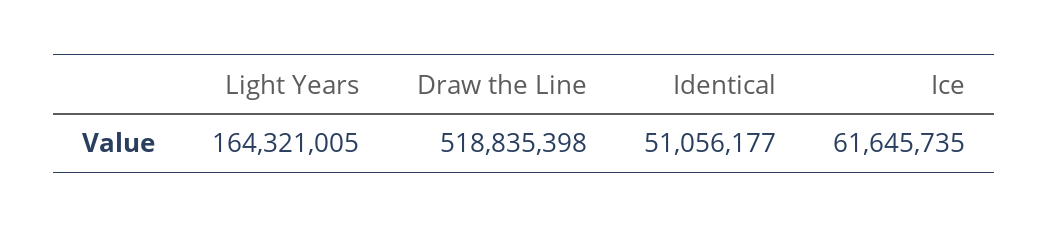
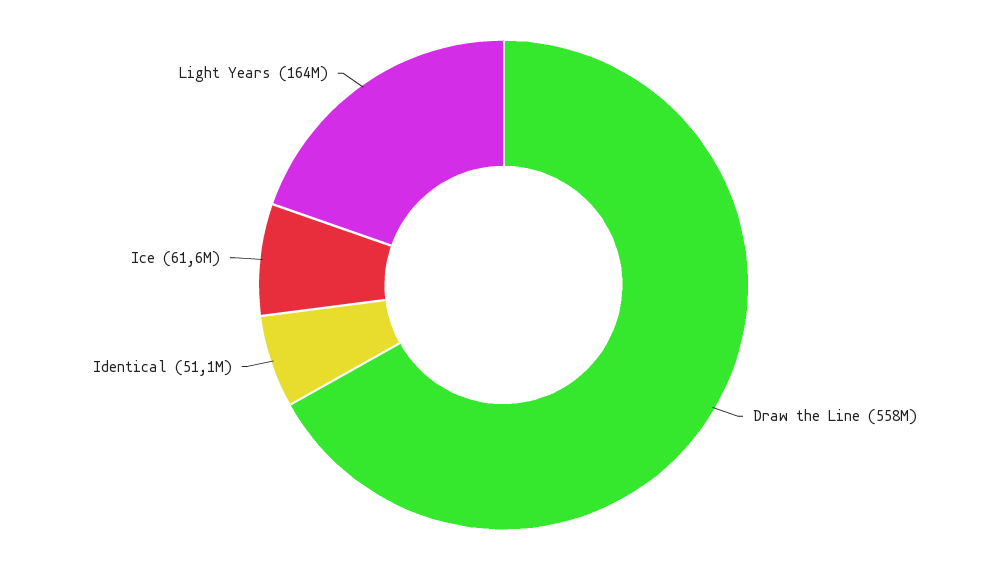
Draw the Line: 518835398 -> 558000000

